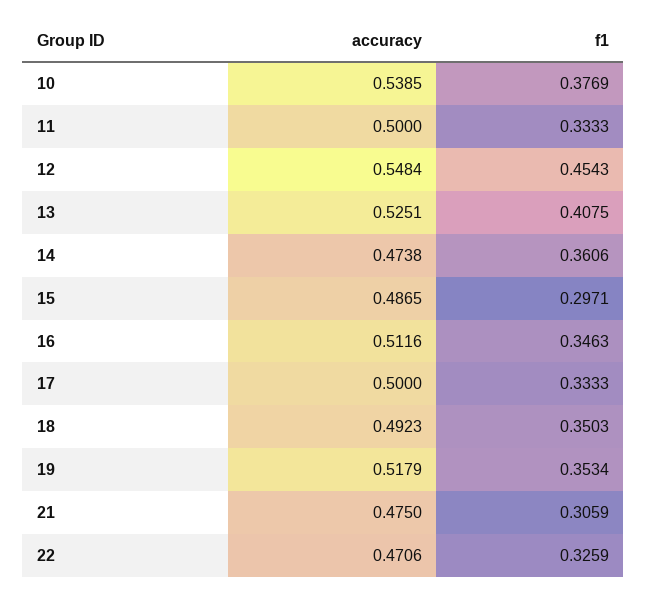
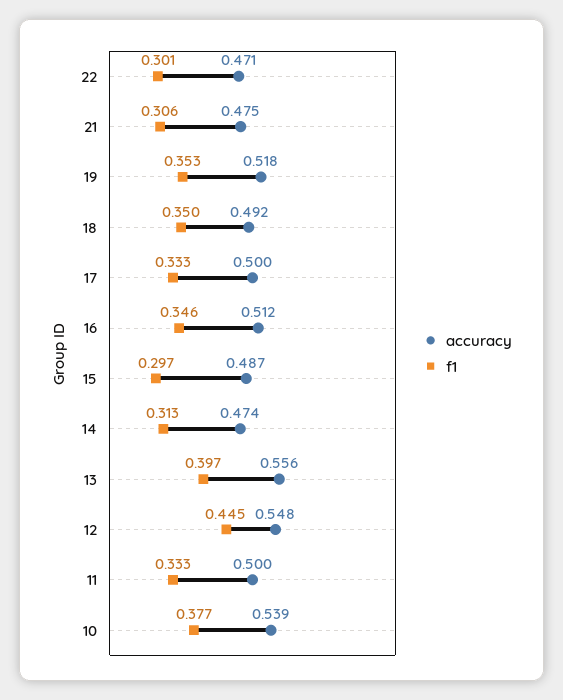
f1, 12: 0.4543 -> 0.445
accuracy, 13: 0.5251 -> 0.556
f1, 13: 0.4075 -> 0.397
f1, 14: 0.3606 -> 0.313
f1, 22: 0.3259 -> 0.301

